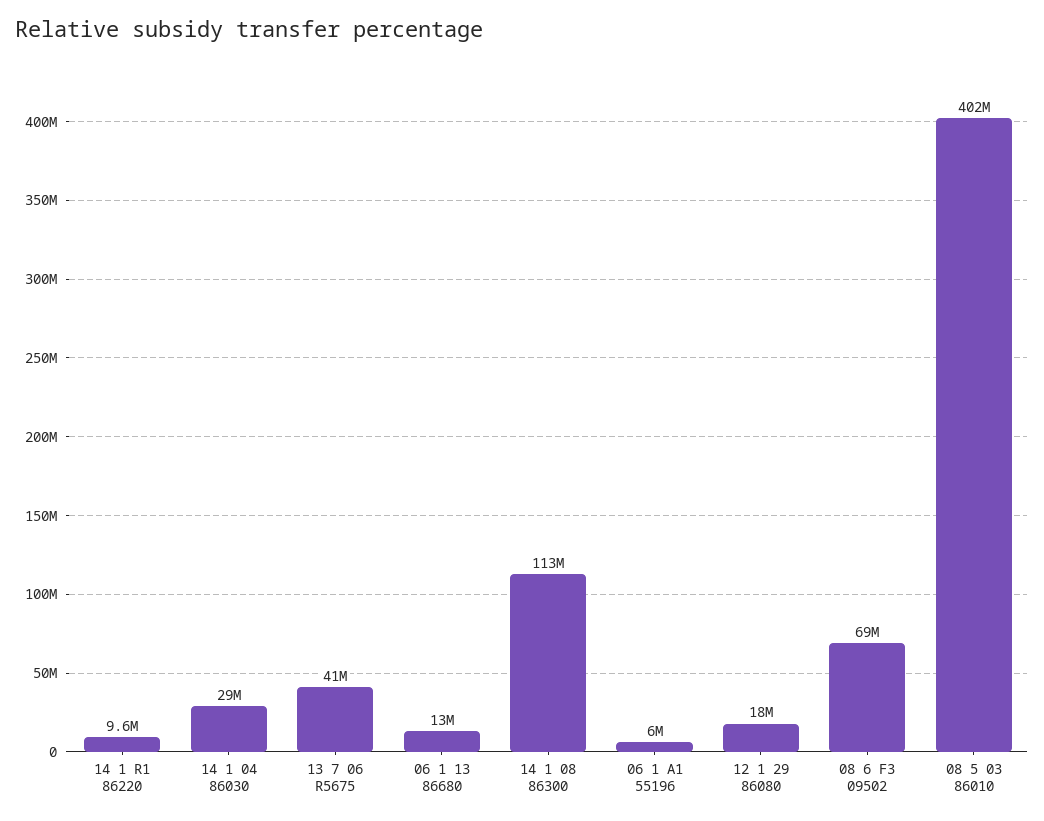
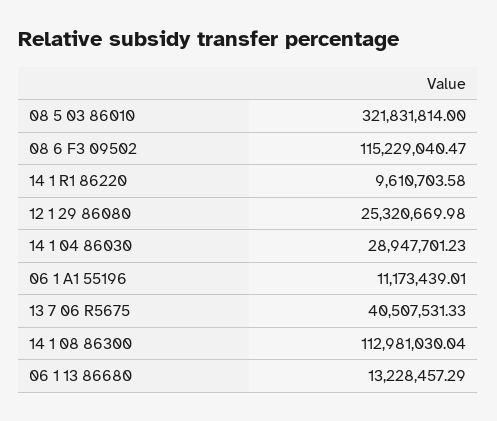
06 1 A1 55196: 6000000 -> 11173439.01
12 1 29 86080: 18000000 -> 25320669.98
08 6 F3 09502: 69000000 -> 115229040.47
08 5 03 86010: 402000000 -> 321831814

